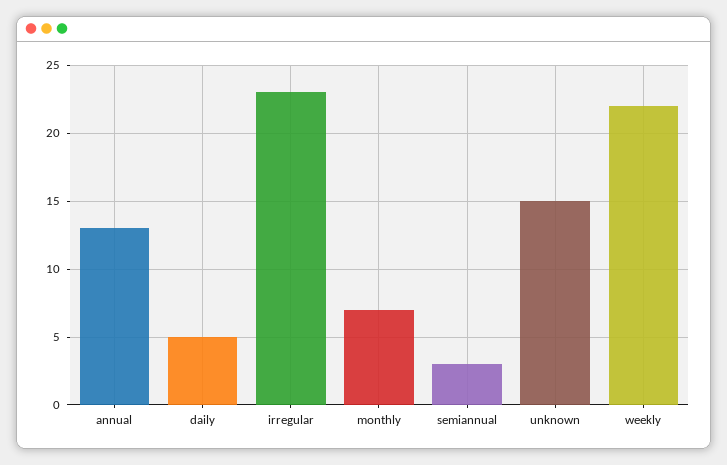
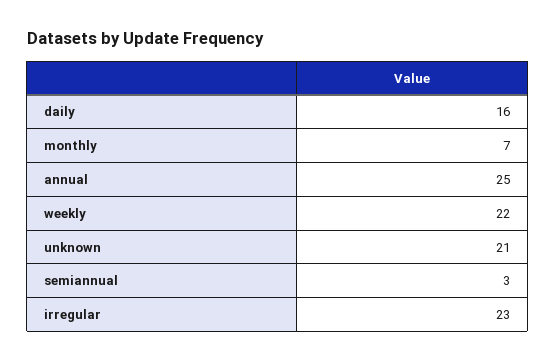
annual: 13 -> 25
daily: 5 -> 16
unknown: 15 -> 21

